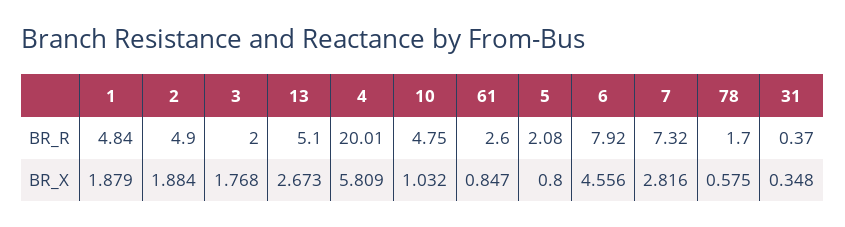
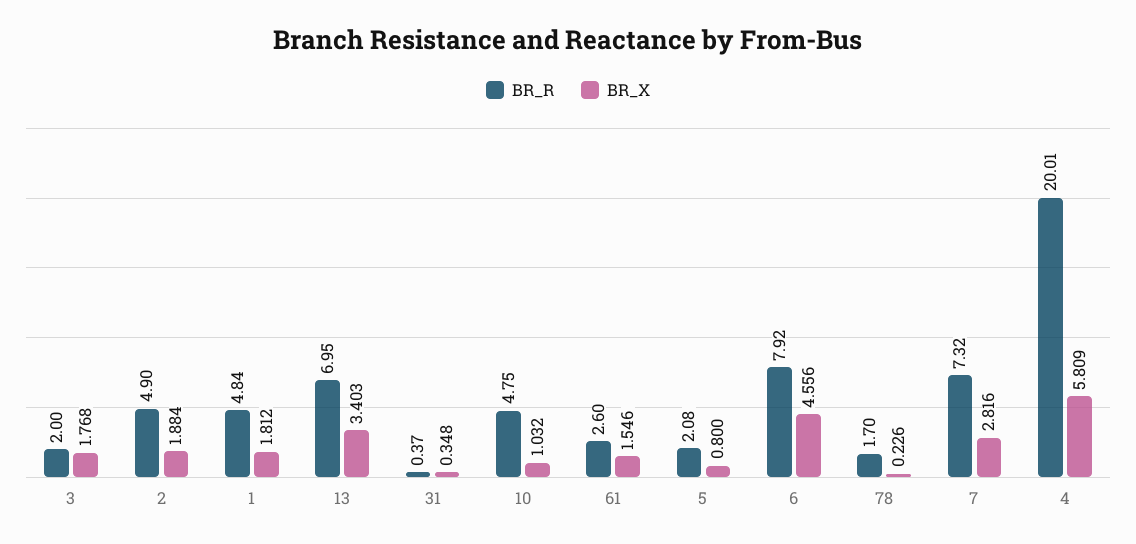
BR_R, 13: 5.1 -> 6.95
BR_X, 1: 1.879 -> 1.812
BR_X, 13: 2.673 -> 3.403
BR_X, 61: 0.847 -> 1.546
BR_X, 78: 0.575 -> 0.226

